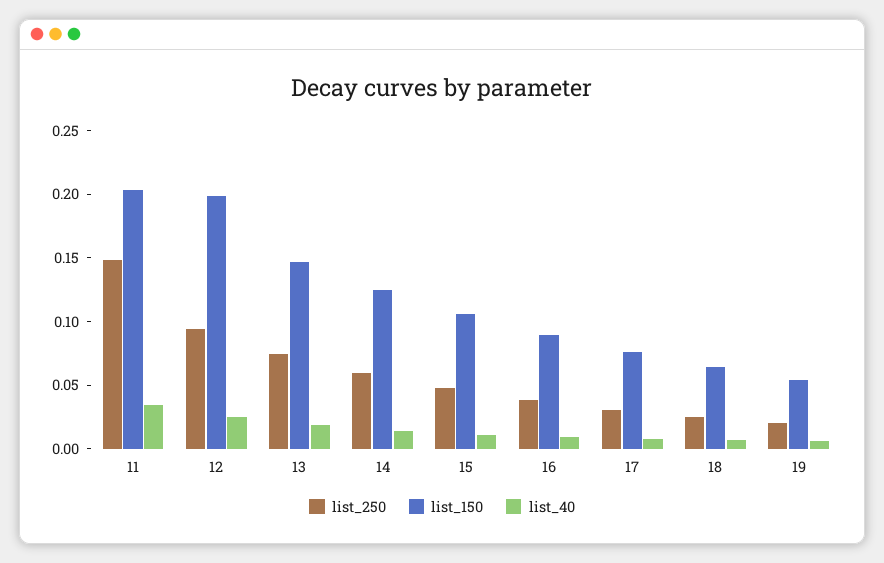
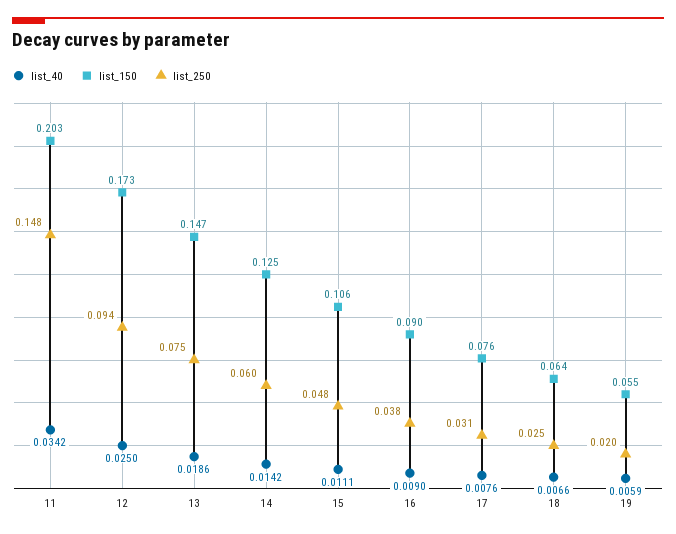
list_150, 12: 0.2 -> 0.173

